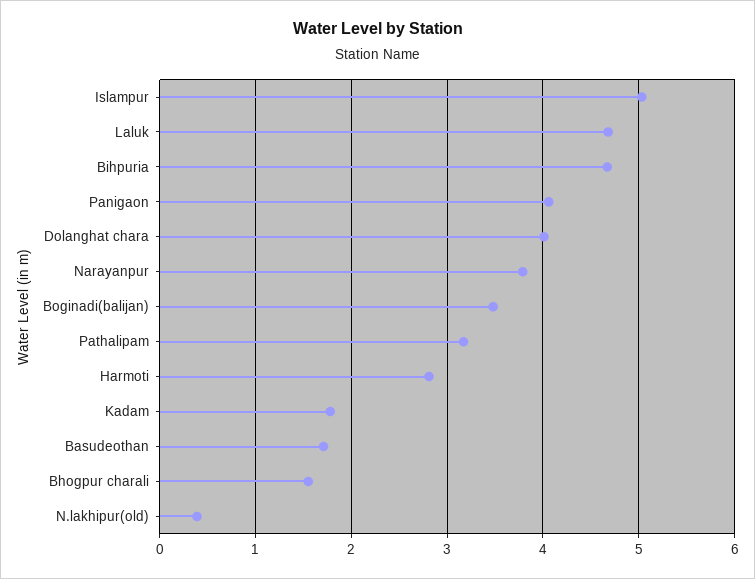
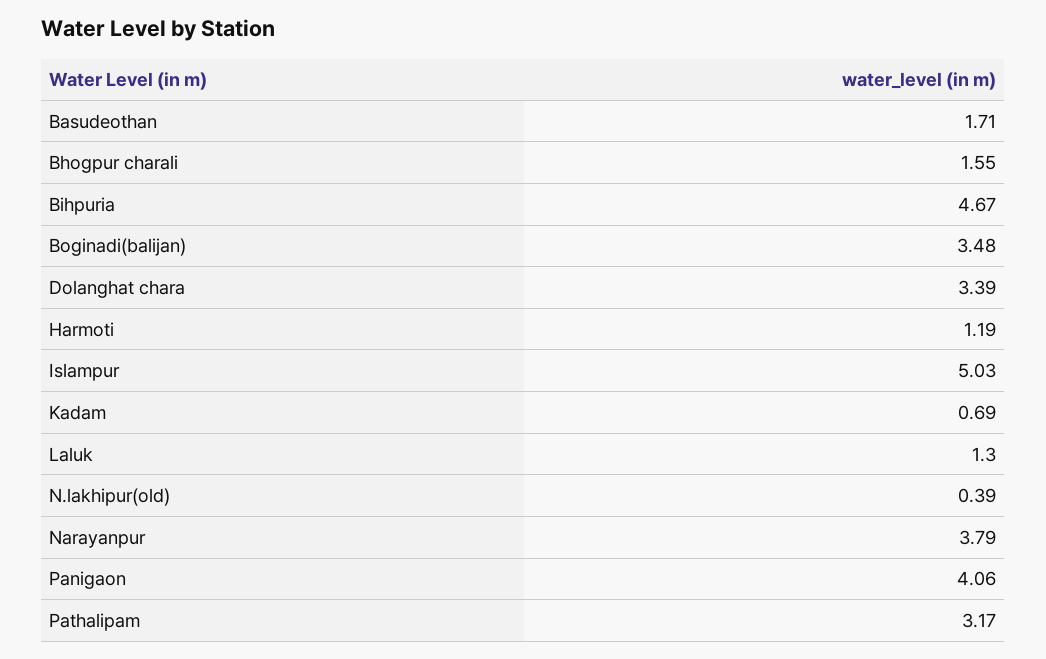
Laluk: 4.7 -> 1.3
Dolanghat chara: 4 -> 3.39
Harmoti: 2.8 -> 1.19
Kadam: 1.8 -> 0.69

